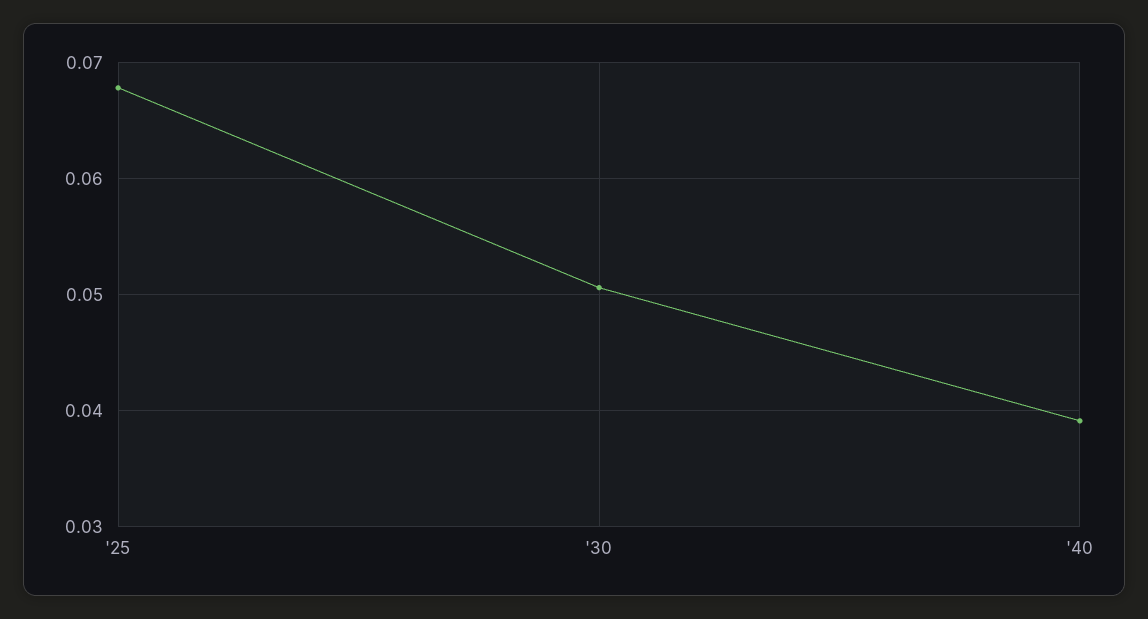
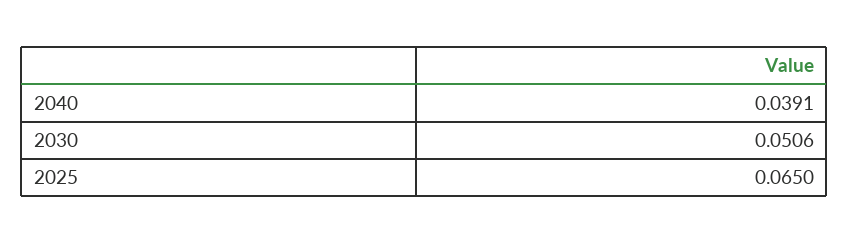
'25: 0.068 -> 0.065

